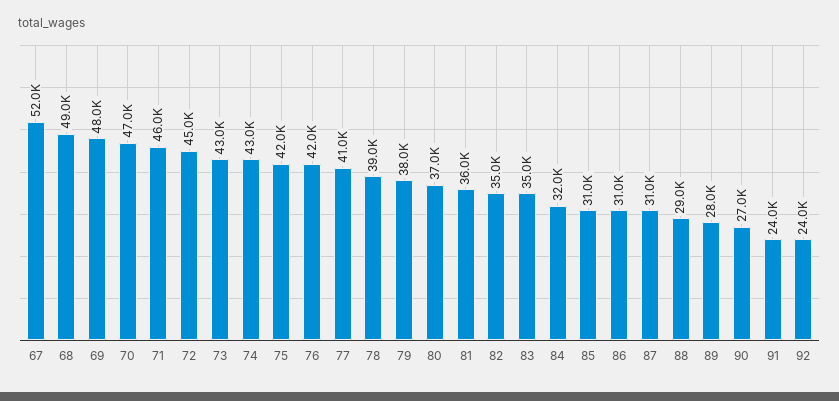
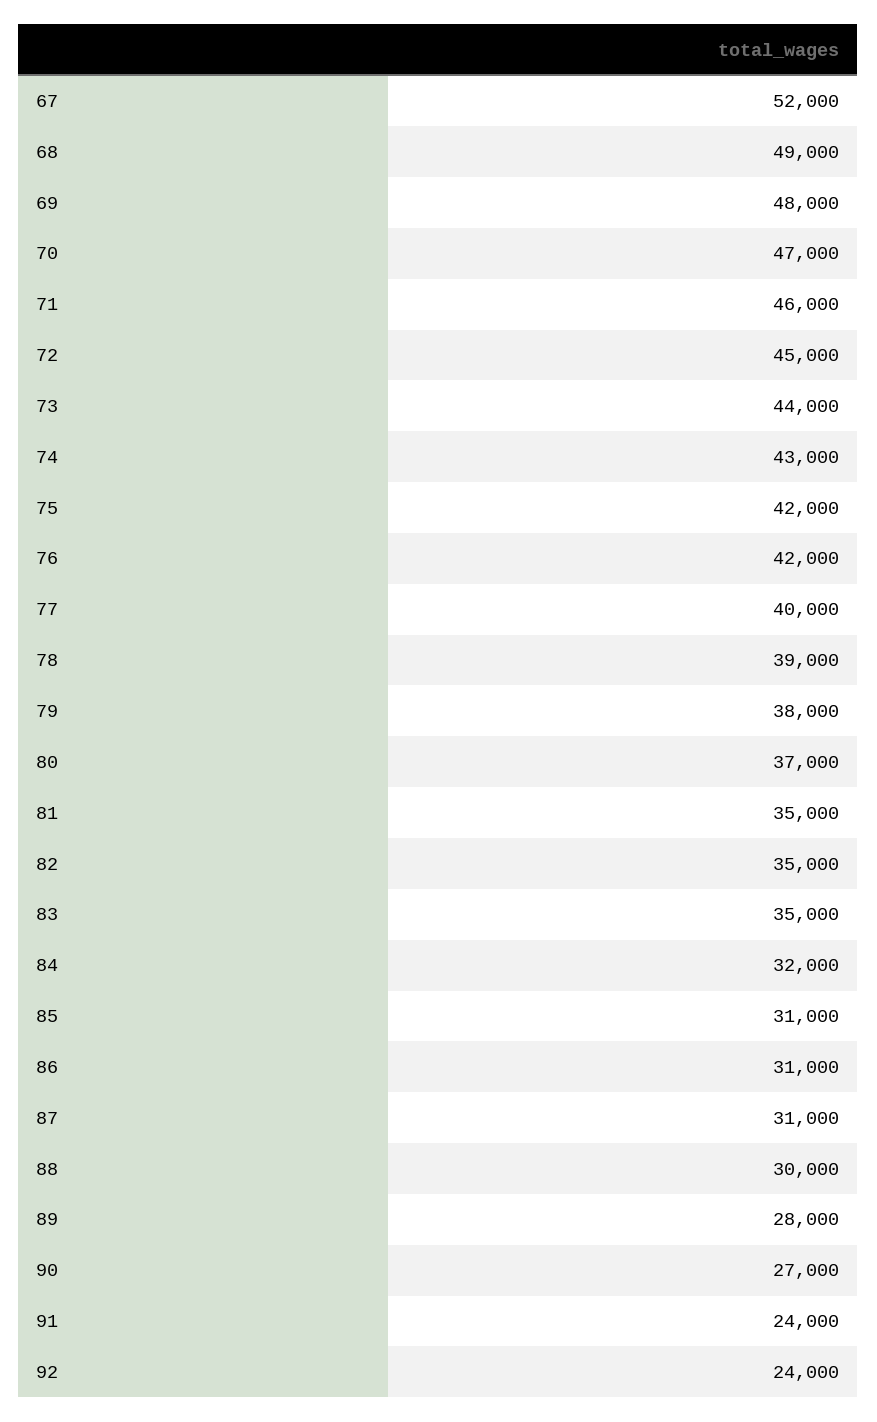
73: 43000 -> 44000
77: 41000 -> 40000
81: 36000 -> 35000
88: 29000 -> 30000

